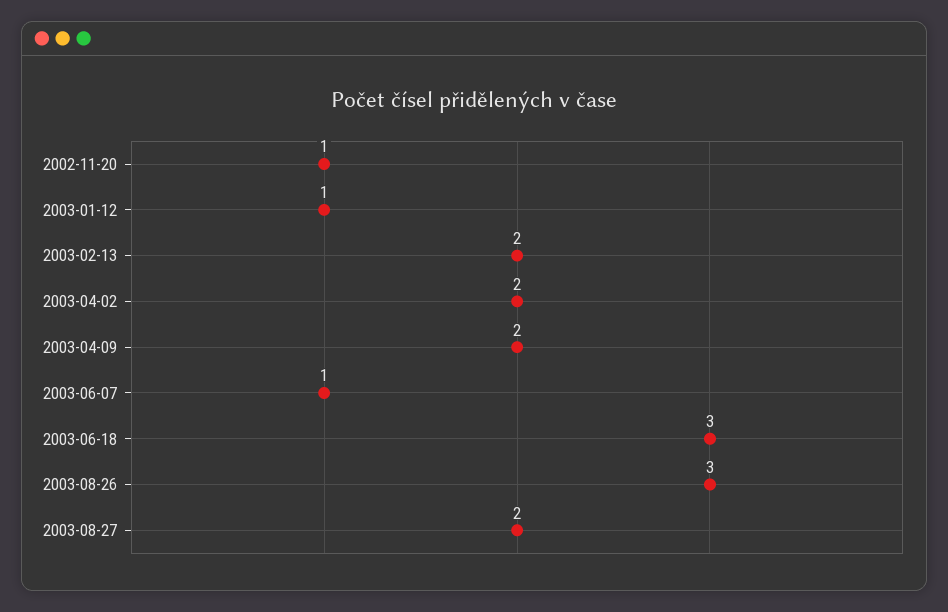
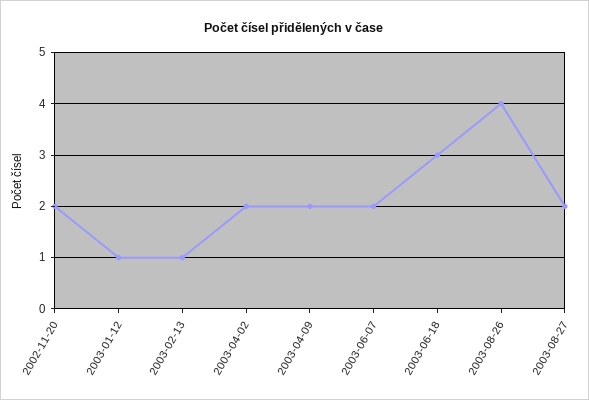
2002-11-20: 1 -> 2
2003-02-13: 2 -> 1
2003-06-07: 1 -> 2
2003-08-26: 3 -> 4

